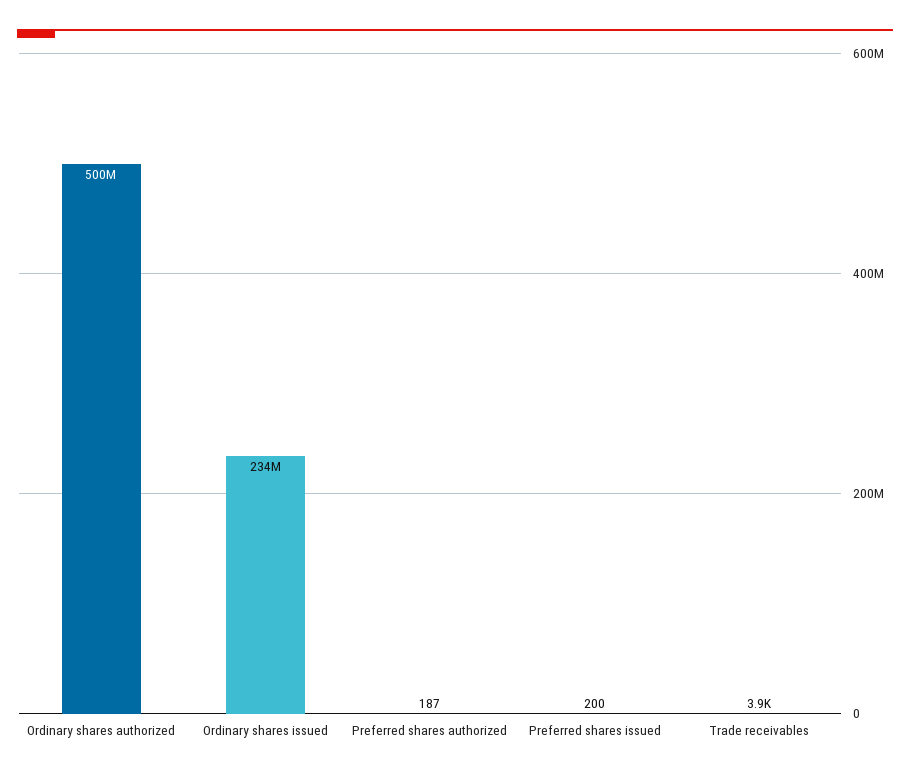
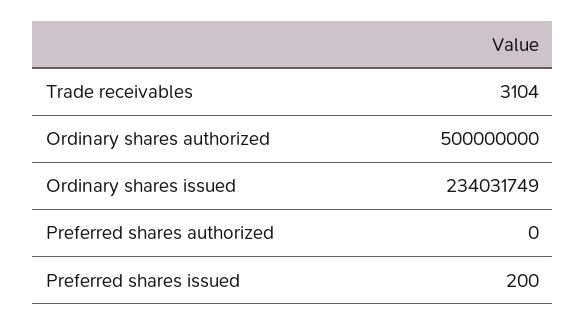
Preferred shares authorized: 187 -> 0
Trade receivables: 3900 -> 3104

